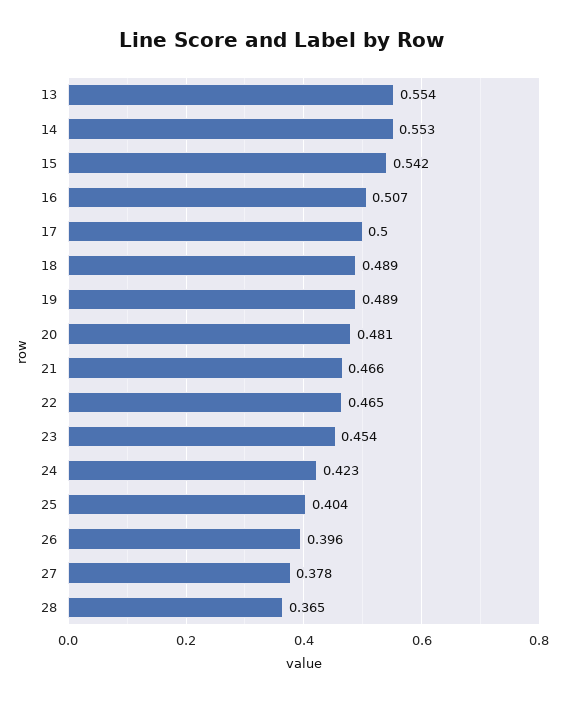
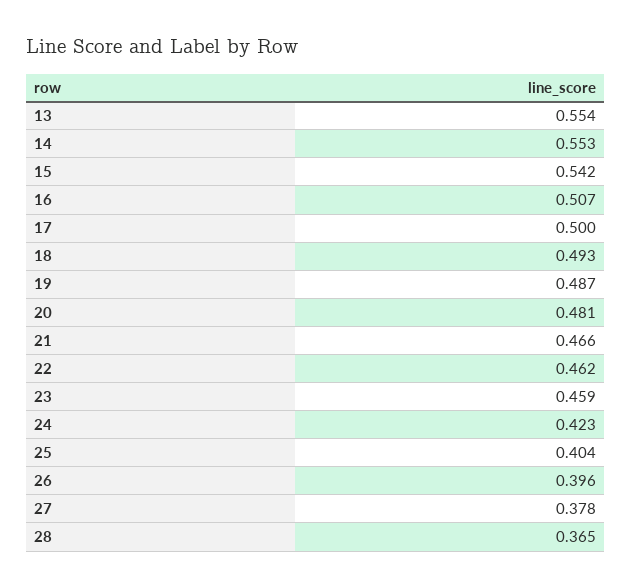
18: 0.489 -> 0.493
19: 0.489 -> 0.487
22: 0.465 -> 0.462
23: 0.454 -> 0.459

